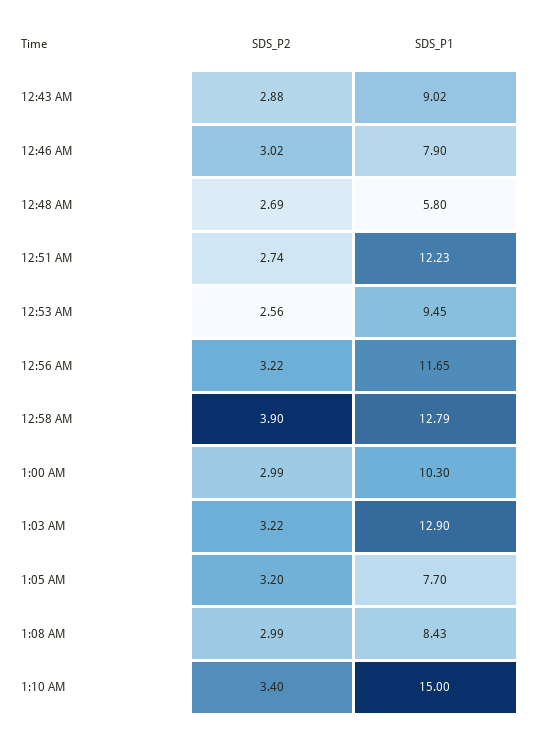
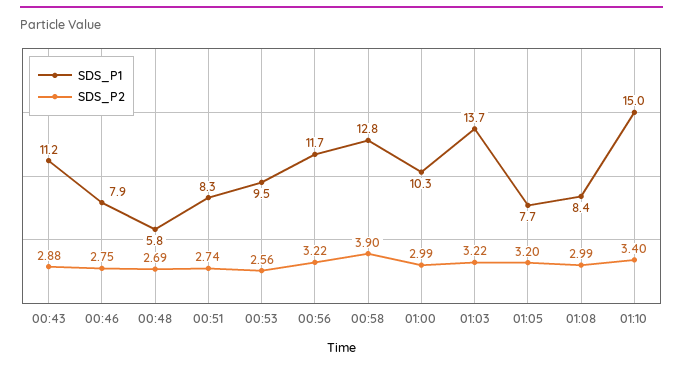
SDS_P1, 12:43 AM: 9.02 -> 11.2
SDS_P2, 12:46 AM: 3.02 -> 2.75
SDS_P1, 12:51 AM: 12.23 -> 8.3
SDS_P1, 1:03 AM: 12.9 -> 13.7

